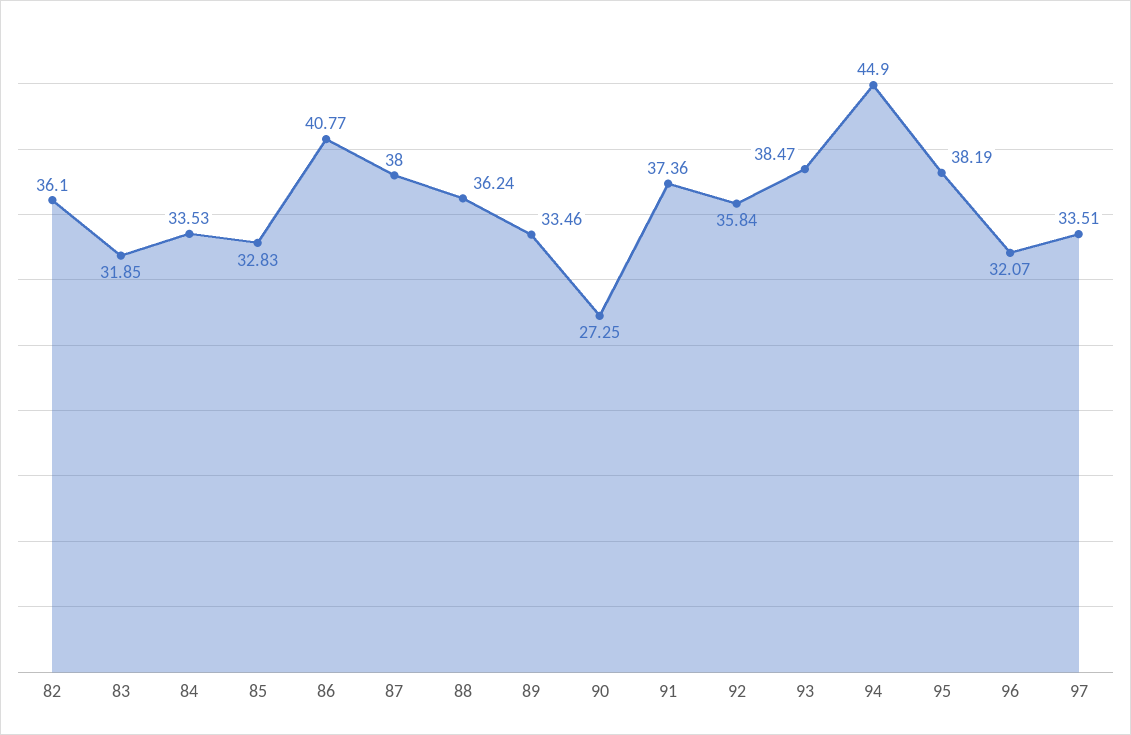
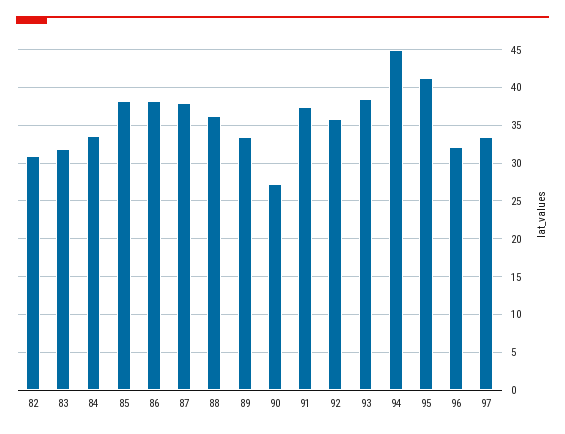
82: 36.1 -> 31
85: 32.83 -> 38
86: 40.77 -> 38
95: 38.19 -> 41

